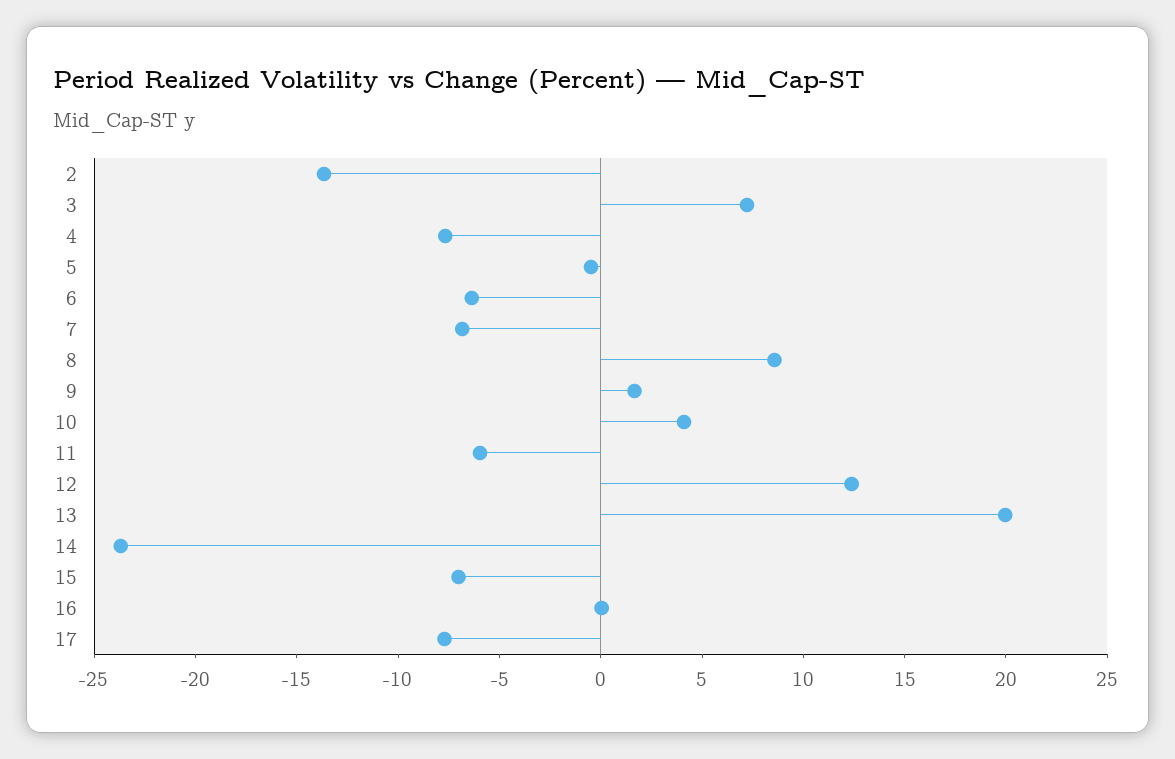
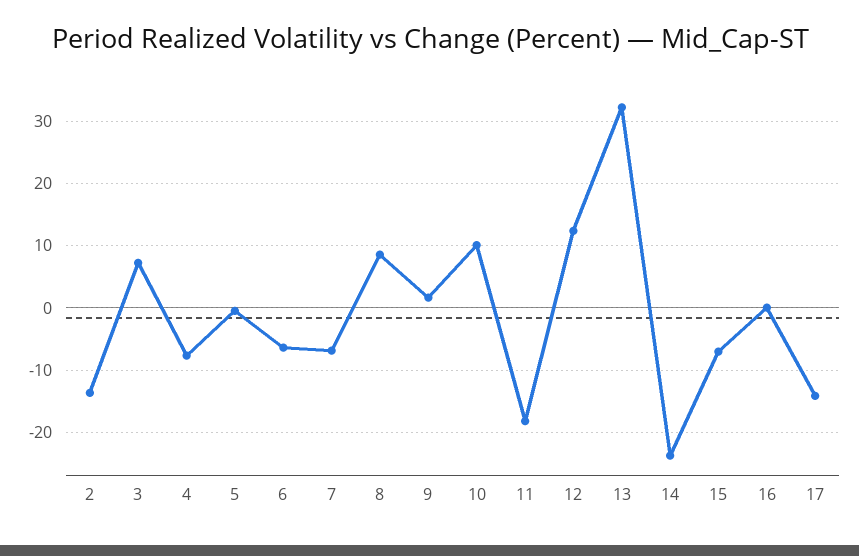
10: 4 -> 10
11: -6 -> -18
13: 20 -> 32
17: -8 -> -14

